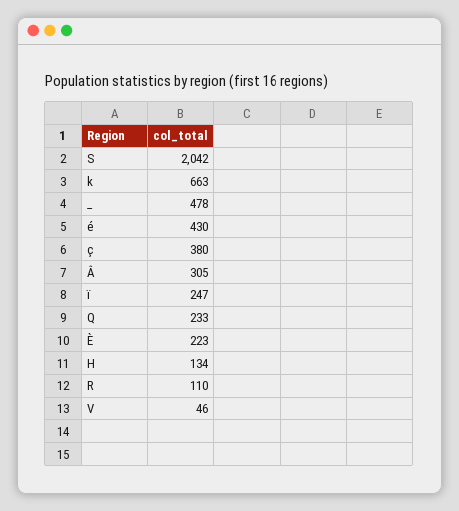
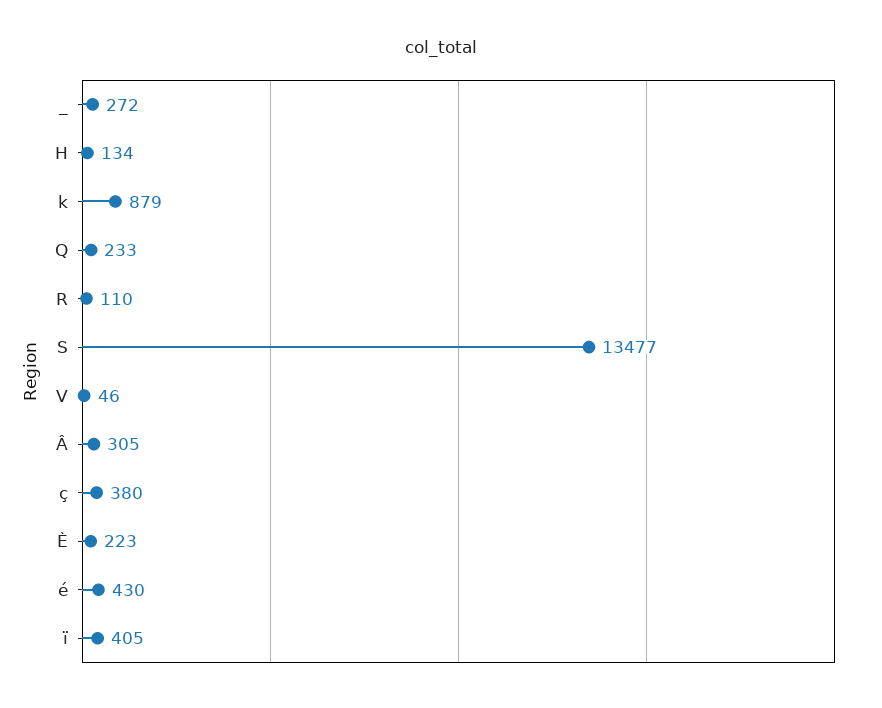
S: 2042 -> 13477
k: 663 -> 879
_: 478 -> 272
ï: 247 -> 405

